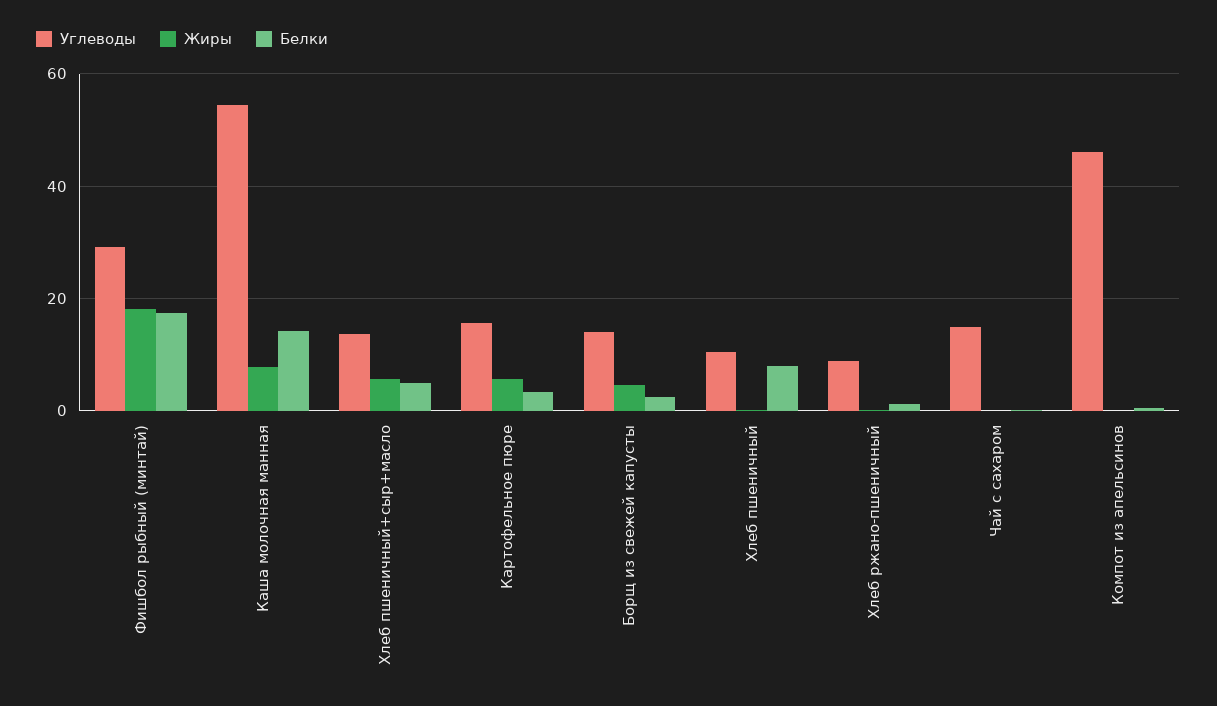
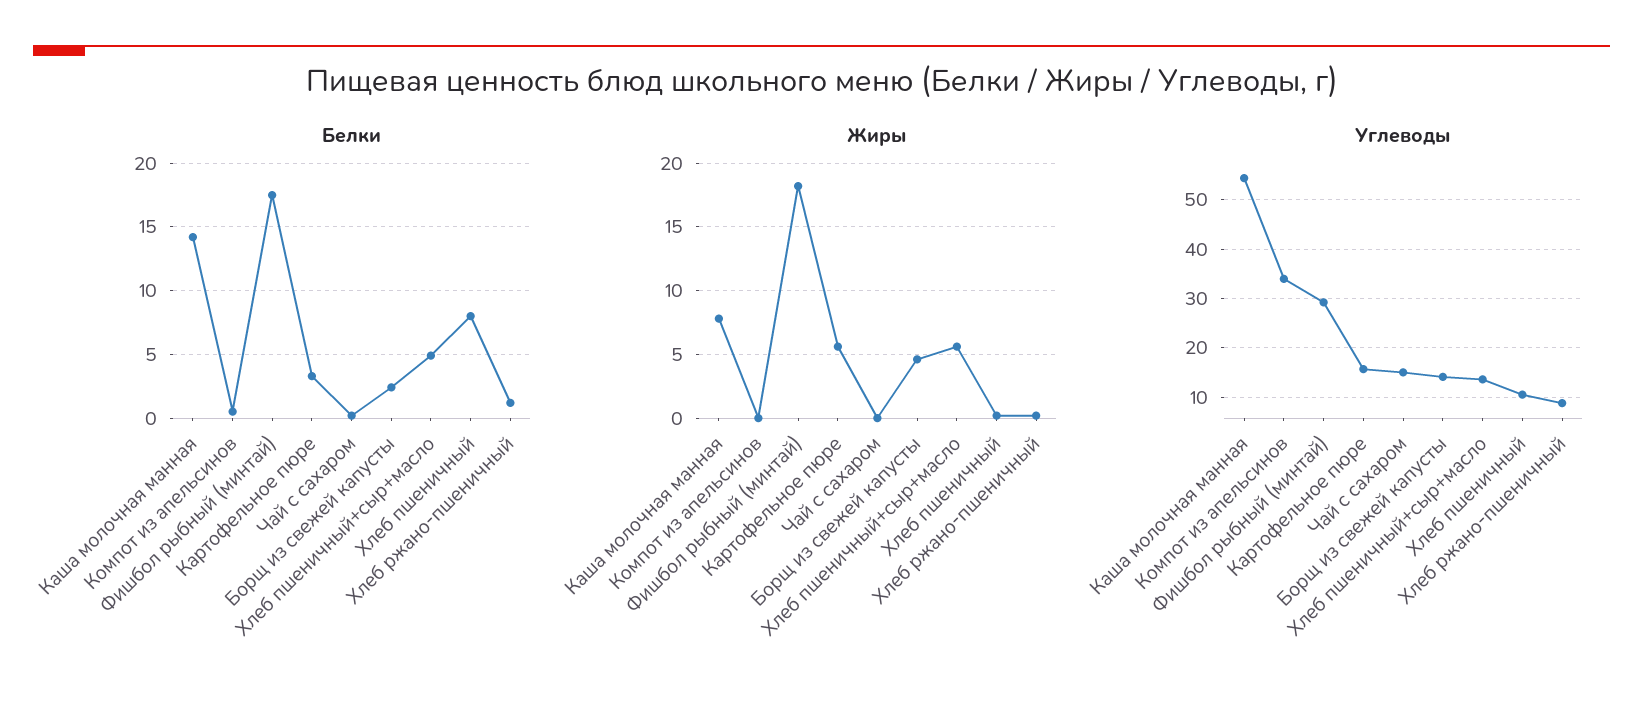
Углеводы, Компот из апельсинов: 46 -> 34

